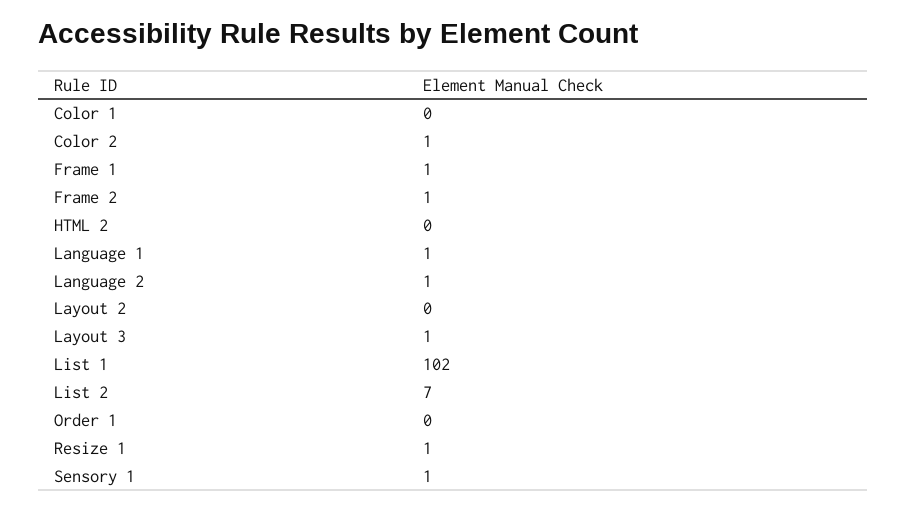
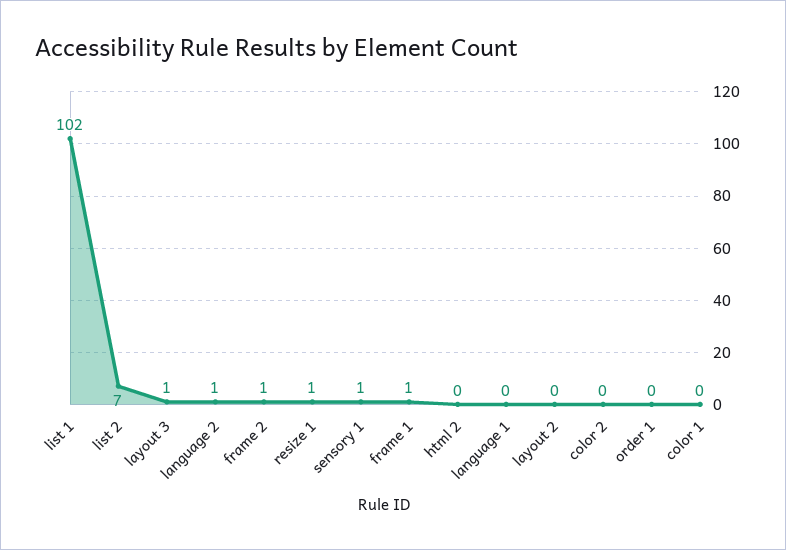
Color 2: 1 -> 0
Language 1: 1 -> 0

